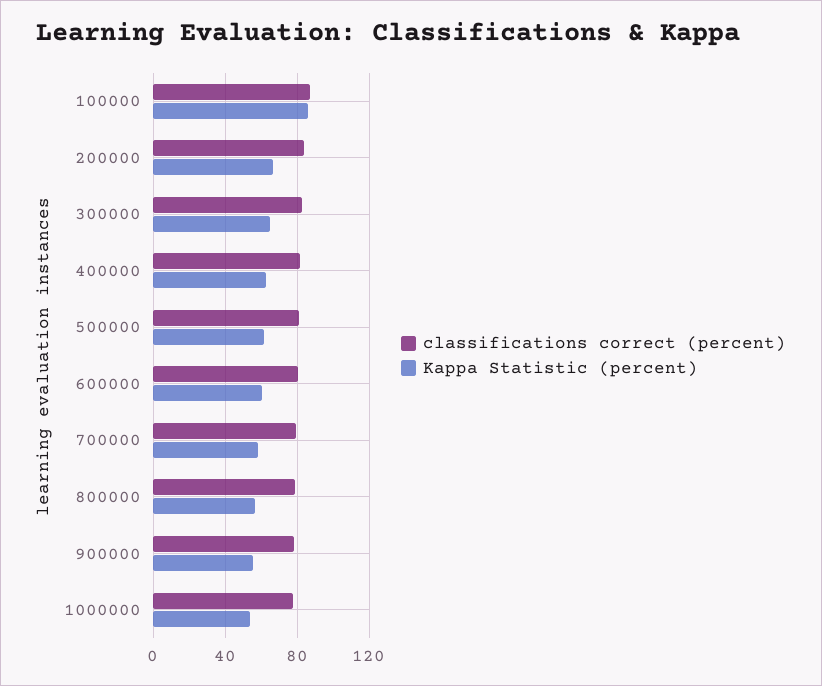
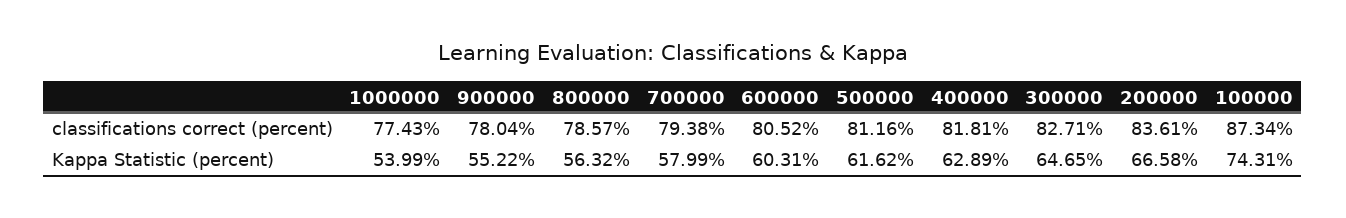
Kappa Statistic (percent), 100000: 85 -> 74.31

